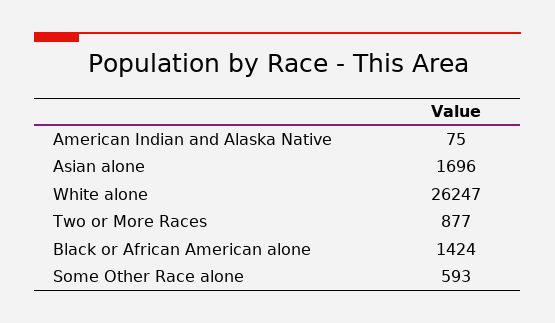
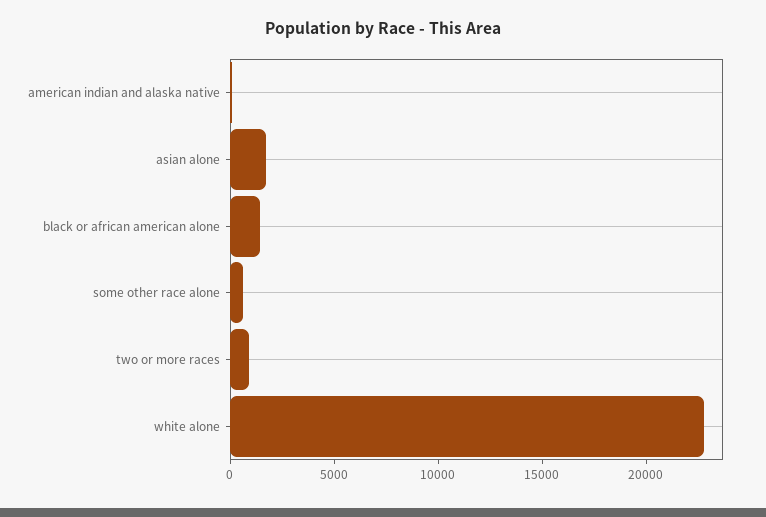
White alone: 26247 -> 23000

